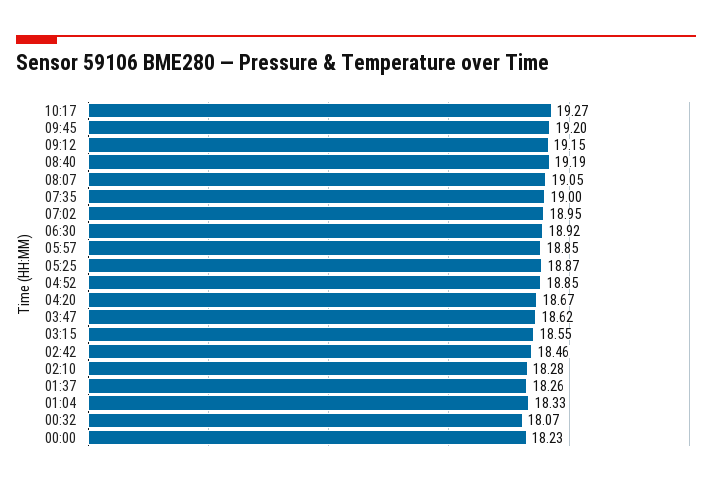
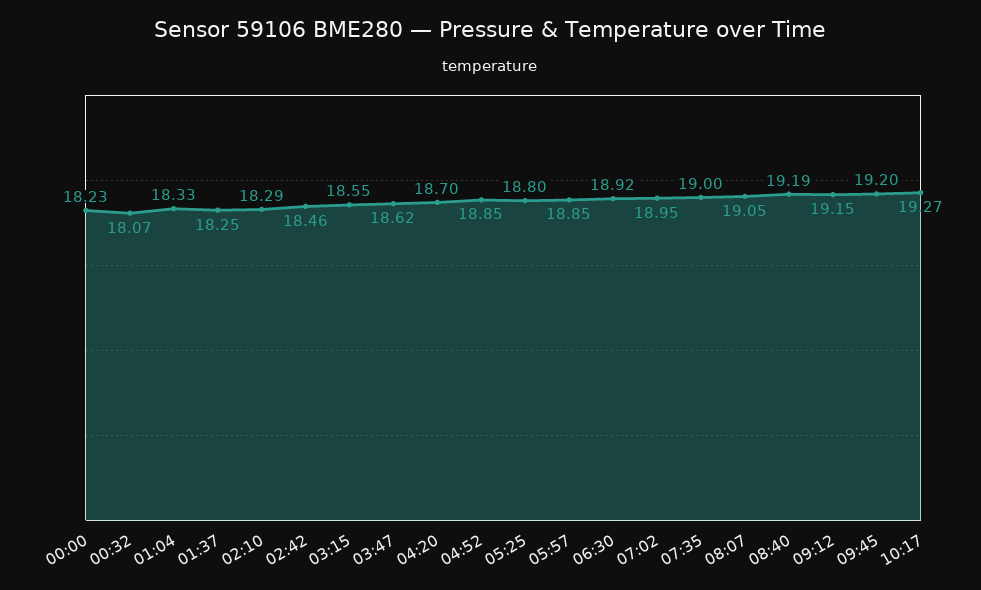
05:25: 18.87 -> 18.8
04:20: 18.67 -> 18.7
02:10: 18.28 -> 18.29
01:37: 18.26 -> 18.25

